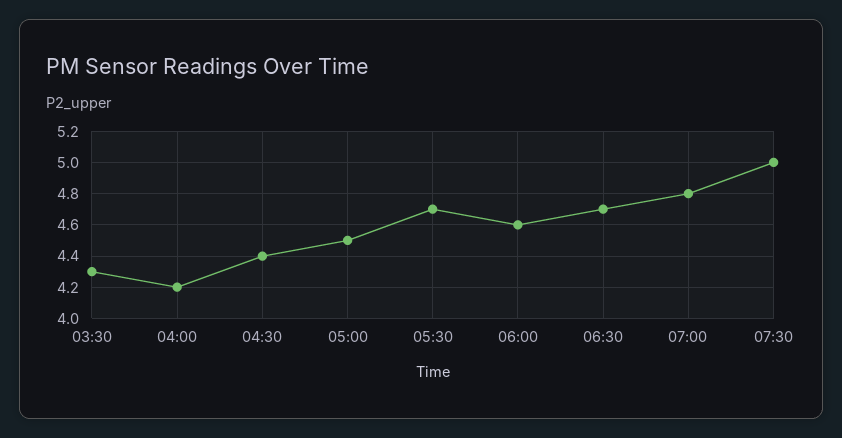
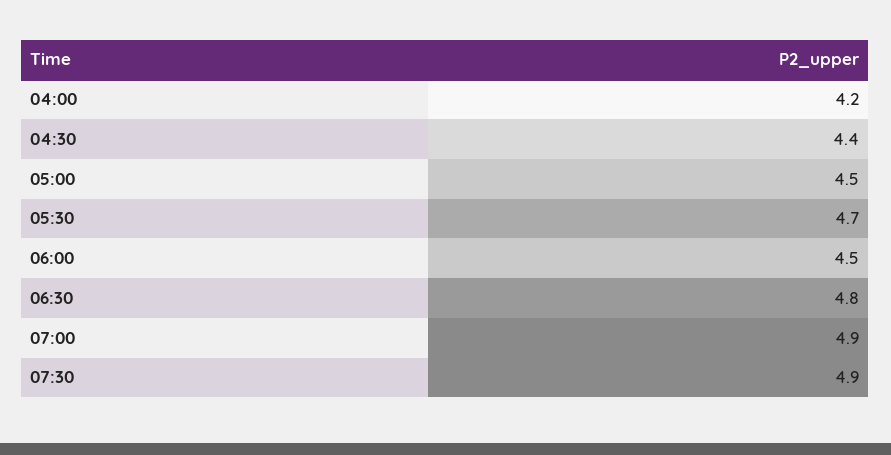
03:30: 4.3 -> none
06:00: 4.6 -> 4.5
06:30: 4.7 -> 4.8
07:00: 4.8 -> 4.9
07:30: 5 -> 4.9

